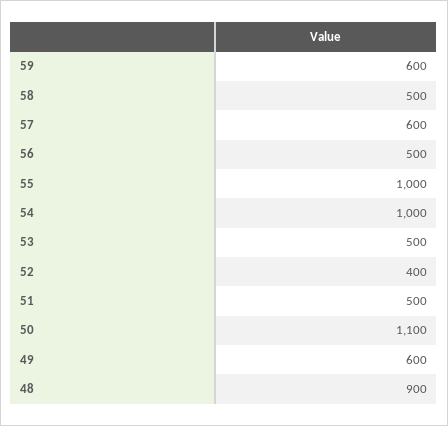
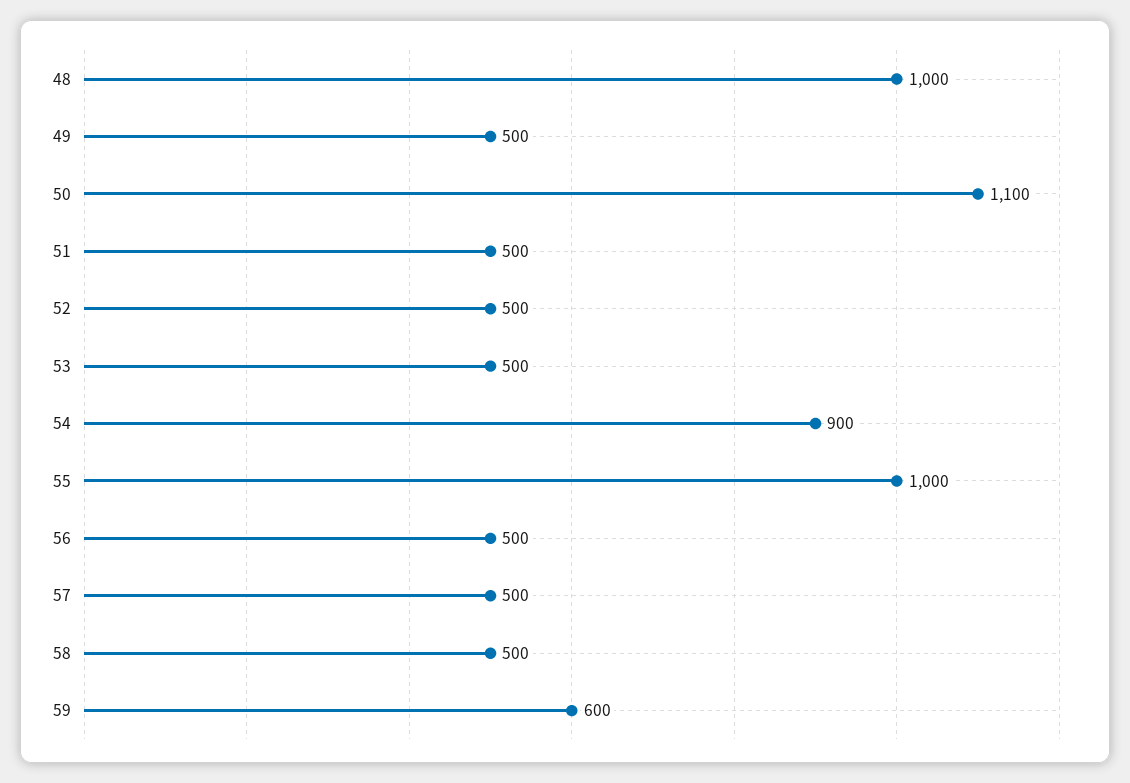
57: 600 -> 500
54: 1000 -> 900
52: 400 -> 500
49: 600 -> 500
48: 900 -> 1000

